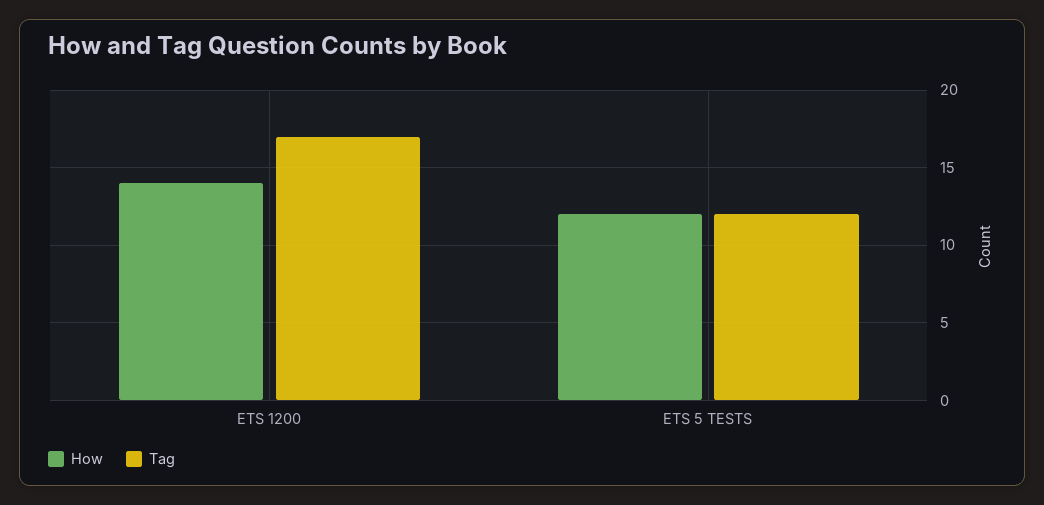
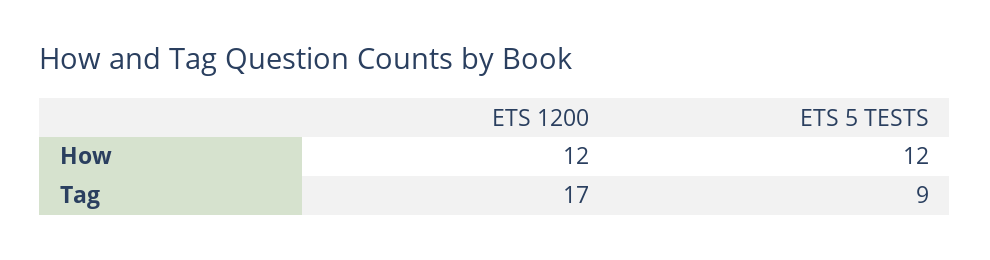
How, ETS 1200: 14 -> 12
Tag, ETS 5 TESTS: 12 -> 9

